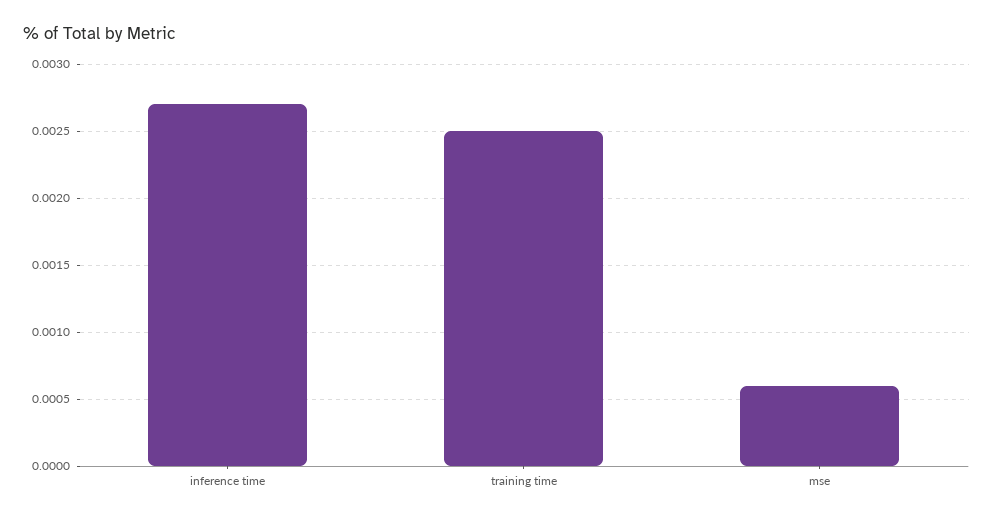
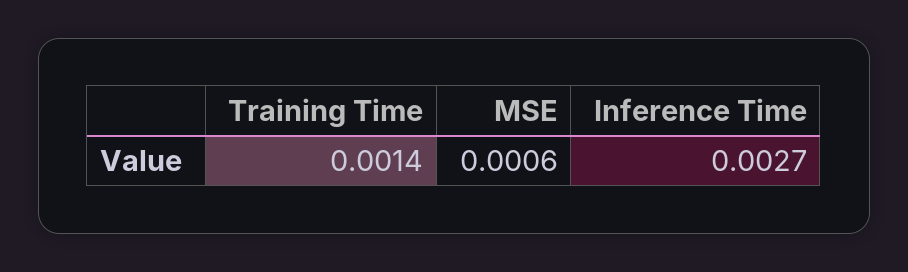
training time: 0.0025 -> 0.0014

